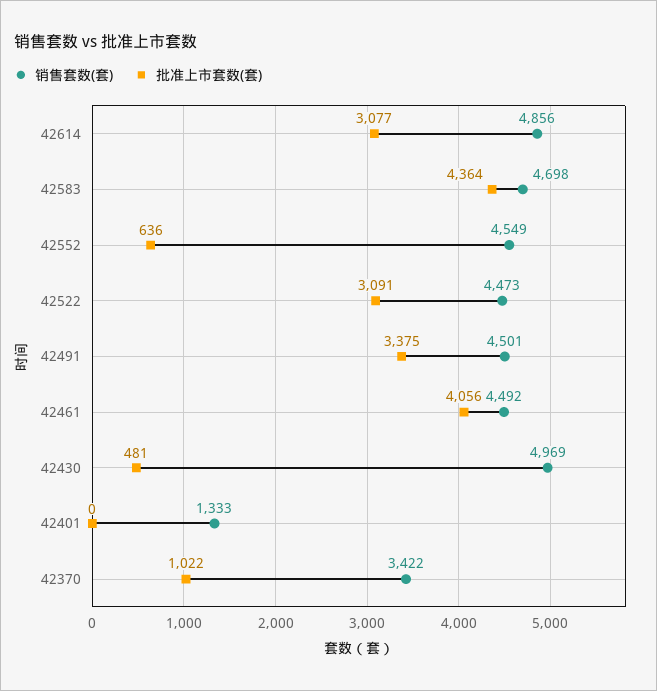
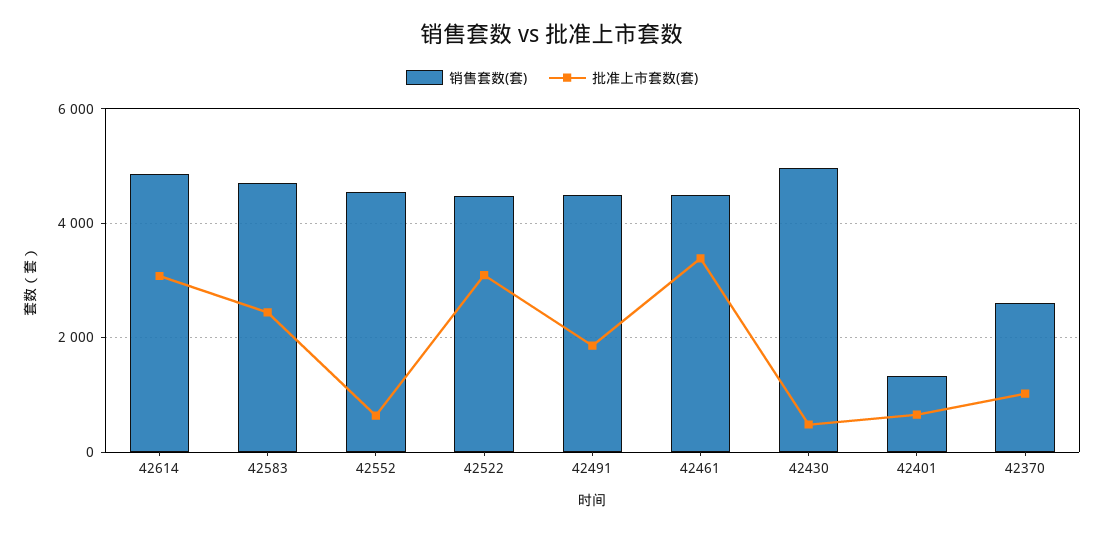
批准上市套数(套), 42583: 4364 -> 2400
批准上市套数(套), 42491: 3375 -> 1800
批准上市套数(套), 42461: 4056 -> 3400
批准上市套数(套), 42401: 0 -> 600
销售套数(套), 42370: 3422 -> 2600

